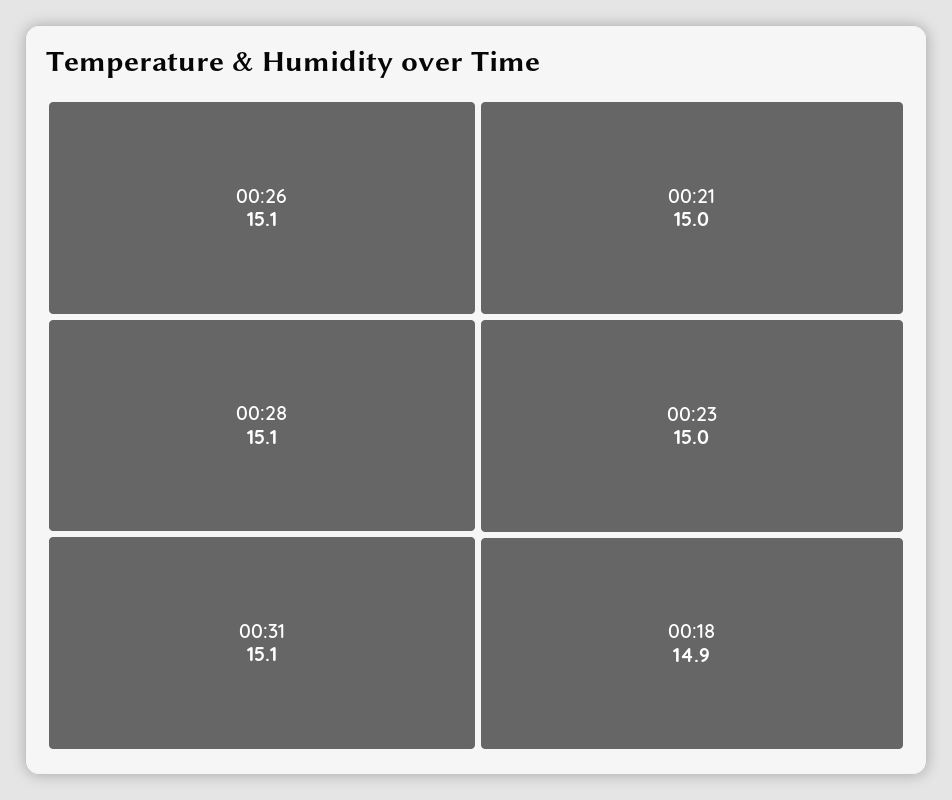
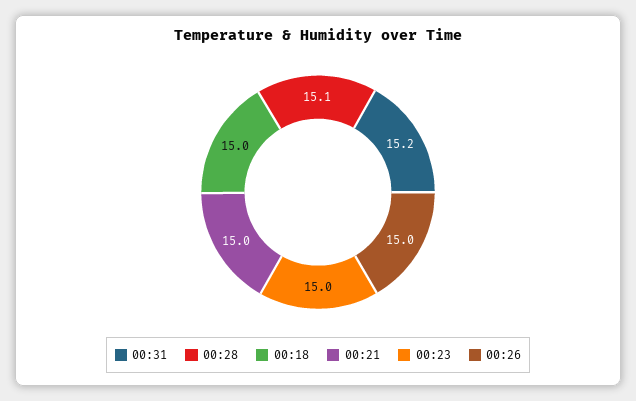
00:26: 15.1 -> 15
00:31: 15.1 -> 15.2
00:18: 14.9 -> 15

